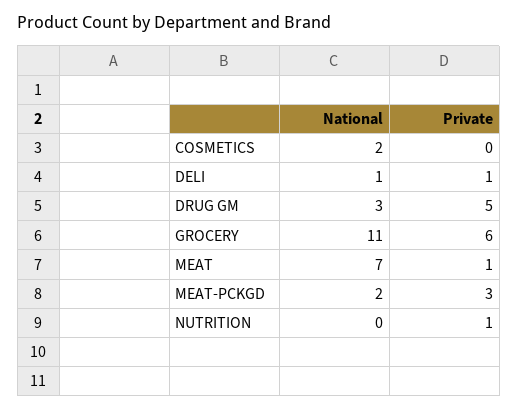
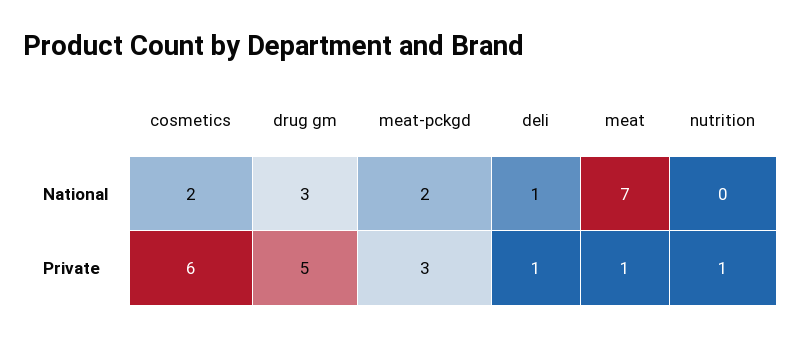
Private, COSMETICS: 0 -> 6
National, GROCERY: 11 -> none
Private, GROCERY: 6 -> none

